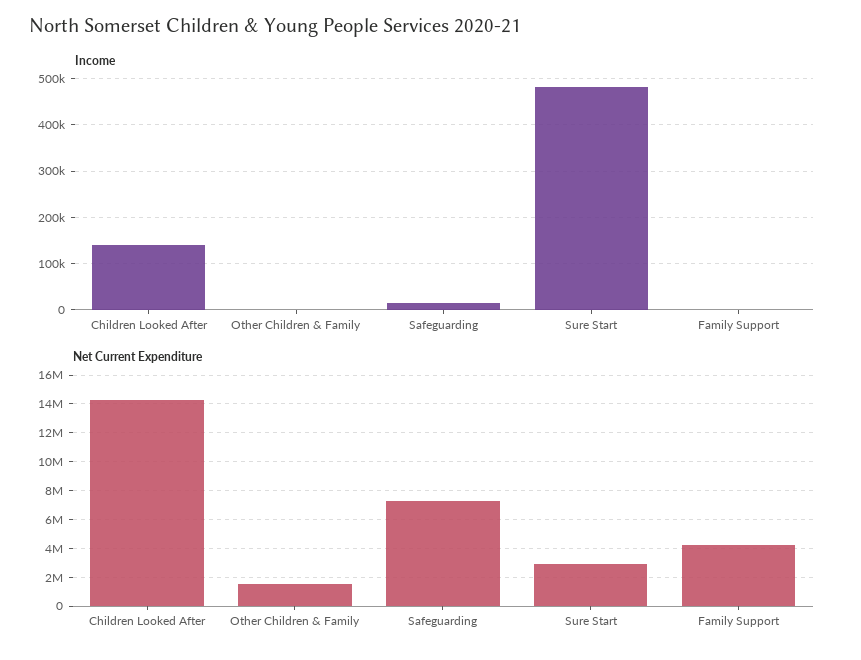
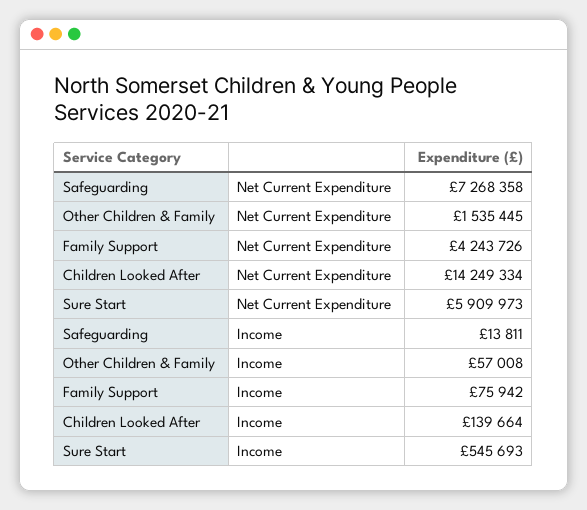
Income, Other Children & Family: 0 -> 57008
Income, Sure Start: 480000 -> 545693
Income, Family Support: 0 -> 75942
Net Current Expenditure, Sure Start: 3000000 -> 5909973

